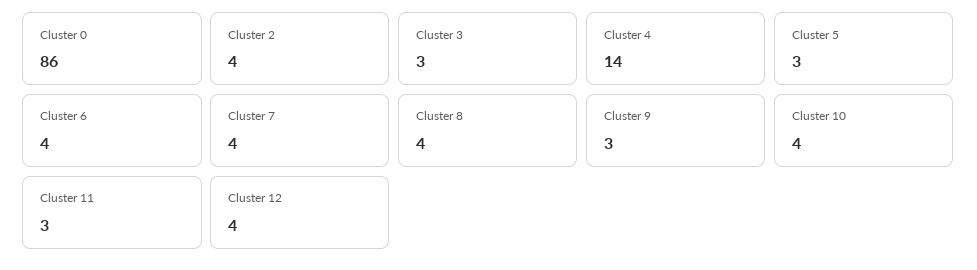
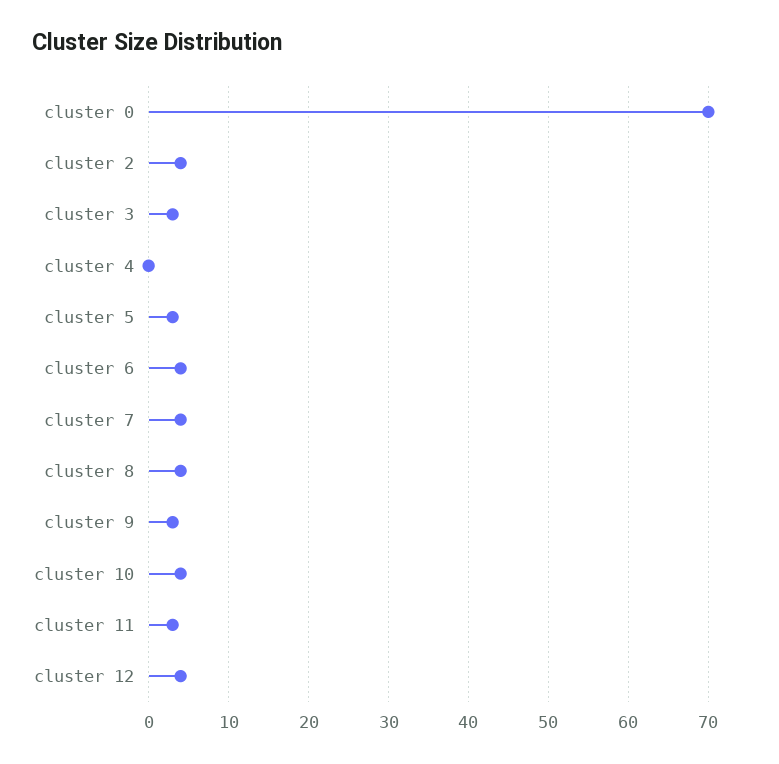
Cluster 0: 86 -> 70
Cluster 4: 14 -> 0

